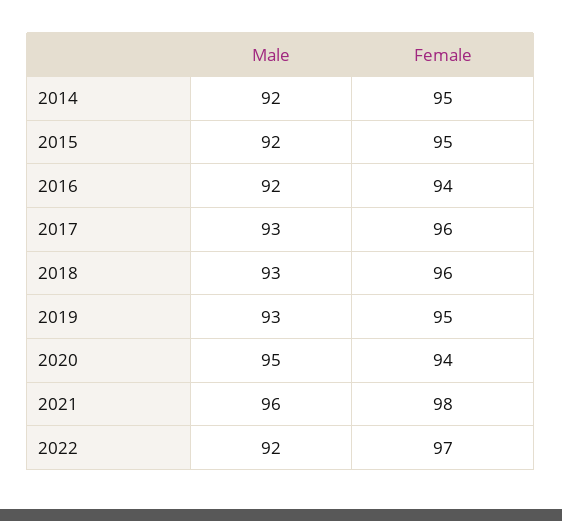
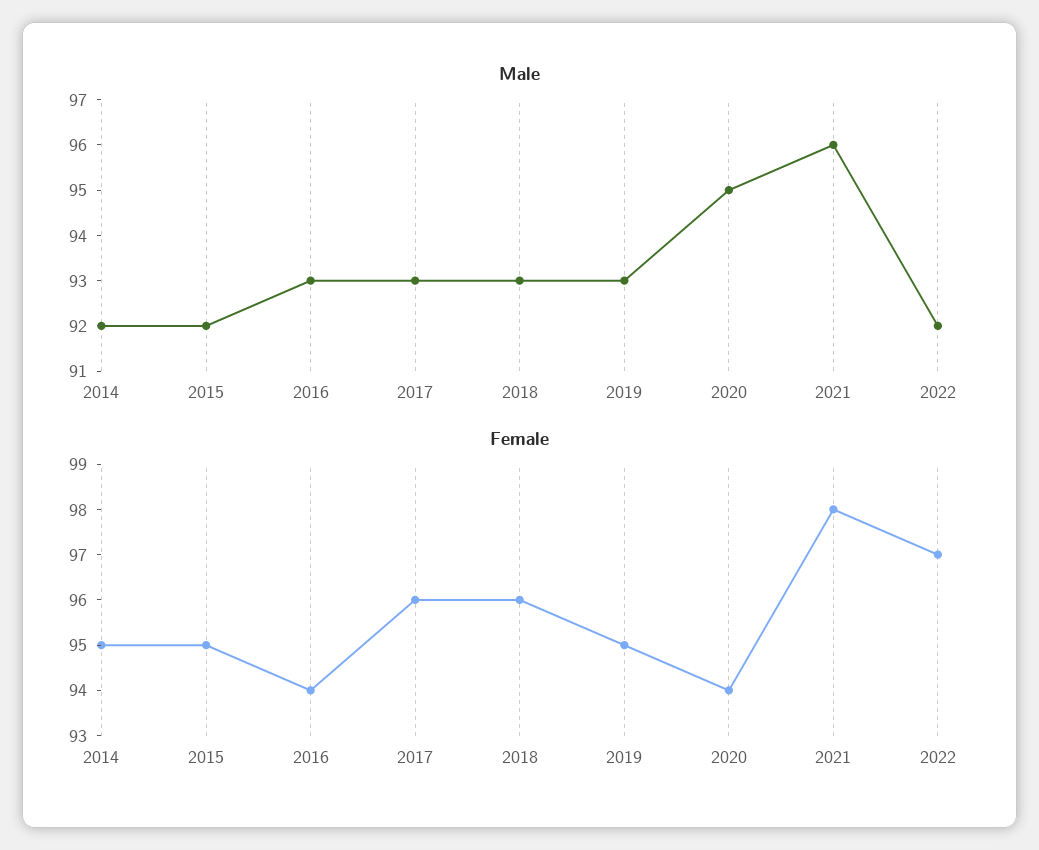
Male, 2016: 92 -> 93

